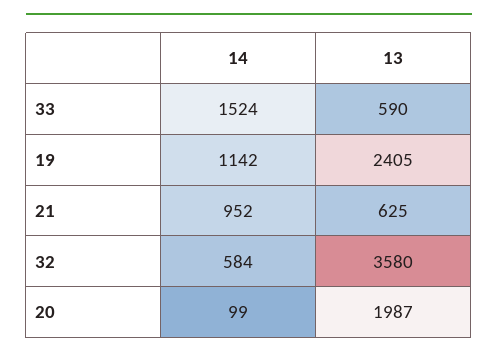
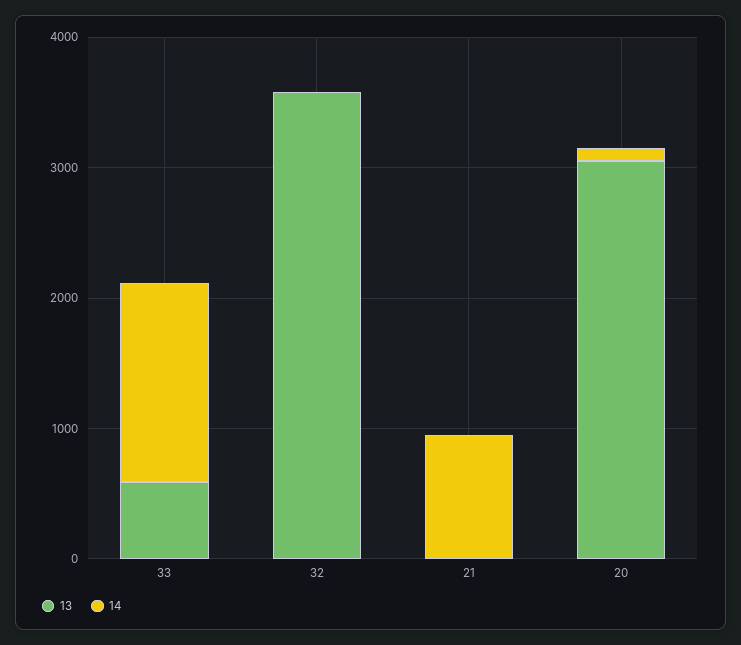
14, 19: 1142 -> none
13, 19: 2405 -> none
13, 21: 625 -> 0
14, 32: 584 -> 0
13, 20: 1987 -> 3000

